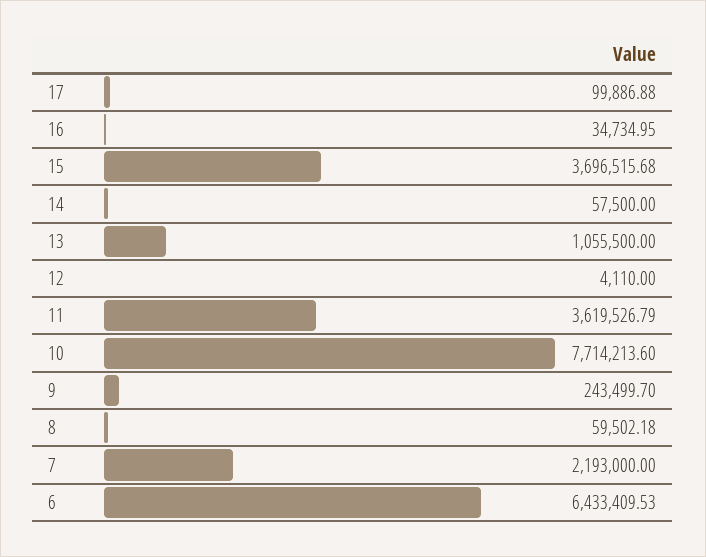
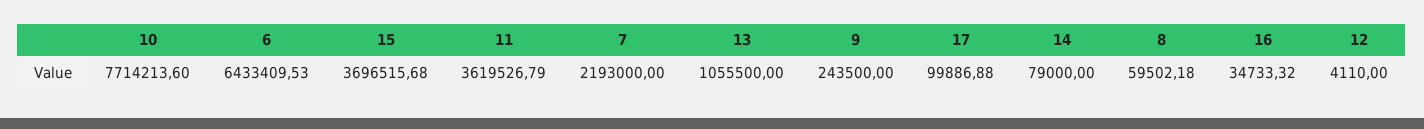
16: 34734.95 -> 34733.32
14: 57500 -> 79000
9: 243499.7 -> 243500

